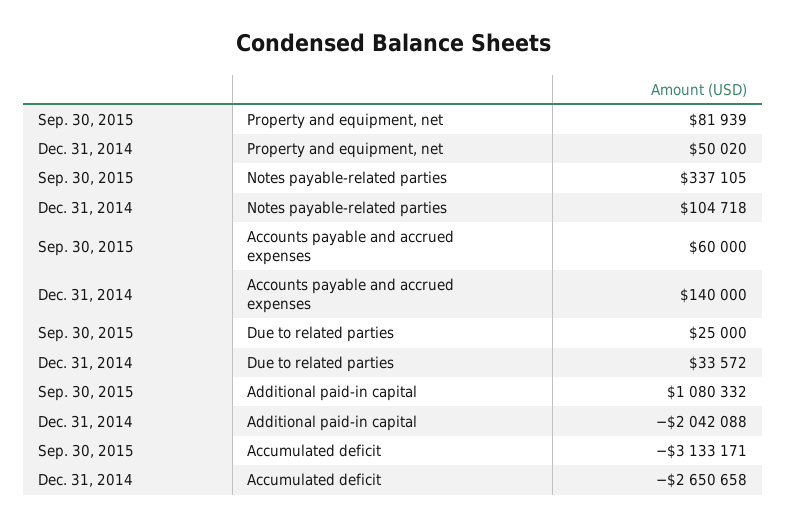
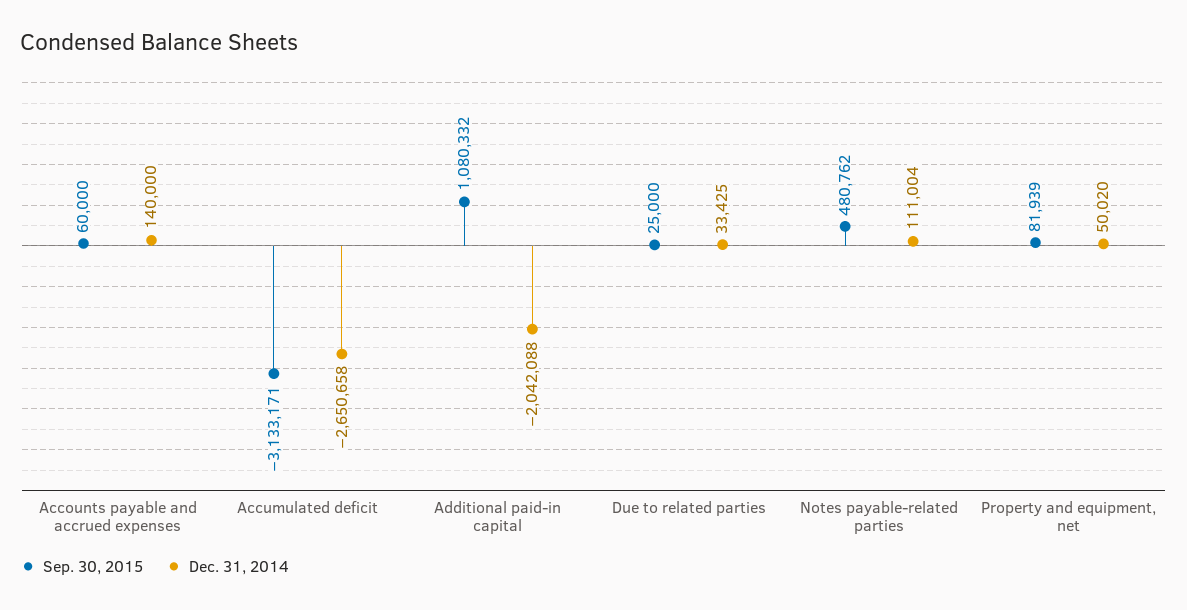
Sep. 30, 2015, Notes payable-related parties: 337105 -> 480762
Dec. 31, 2014, Notes payable-related parties: 104718 -> 111004
Dec. 31, 2014, Due to related parties: 33572 -> 33425

